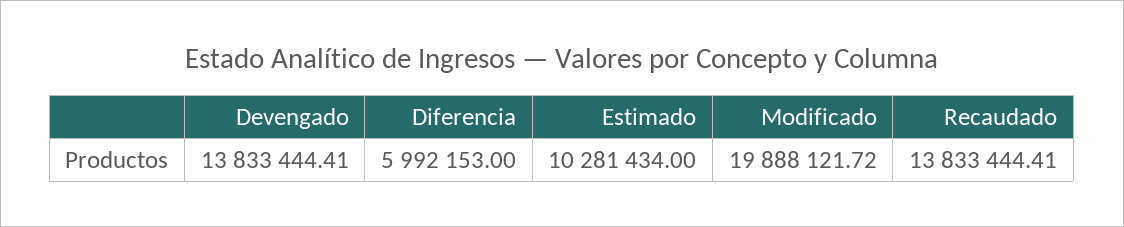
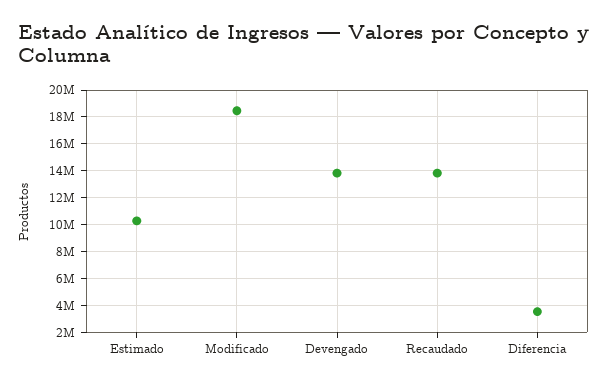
Diferencia: 5992153 -> 3500000
Modificado: 19888121.72 -> 18500000

